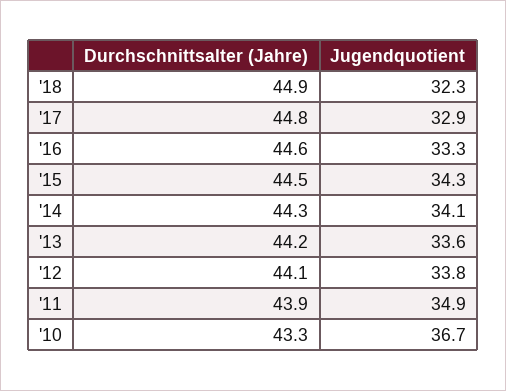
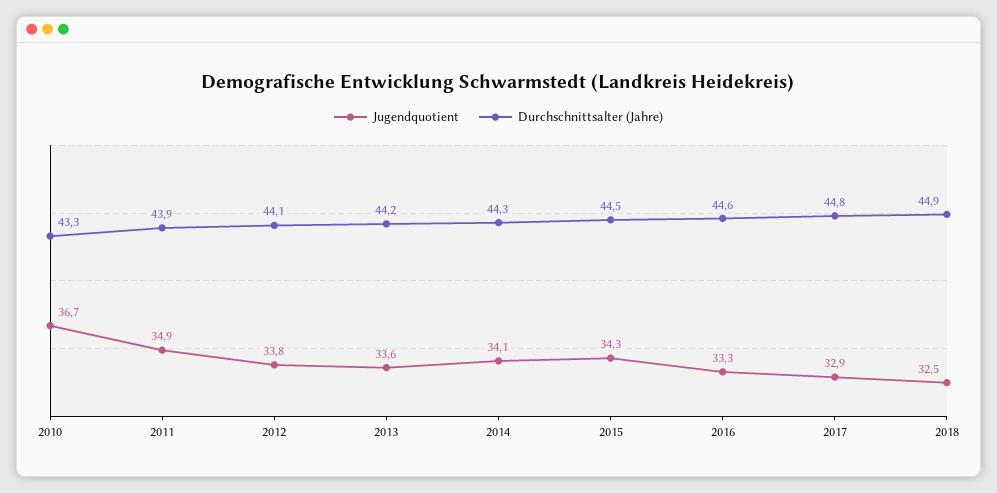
Jugendquotient, '18: 32.3 -> 32.5

